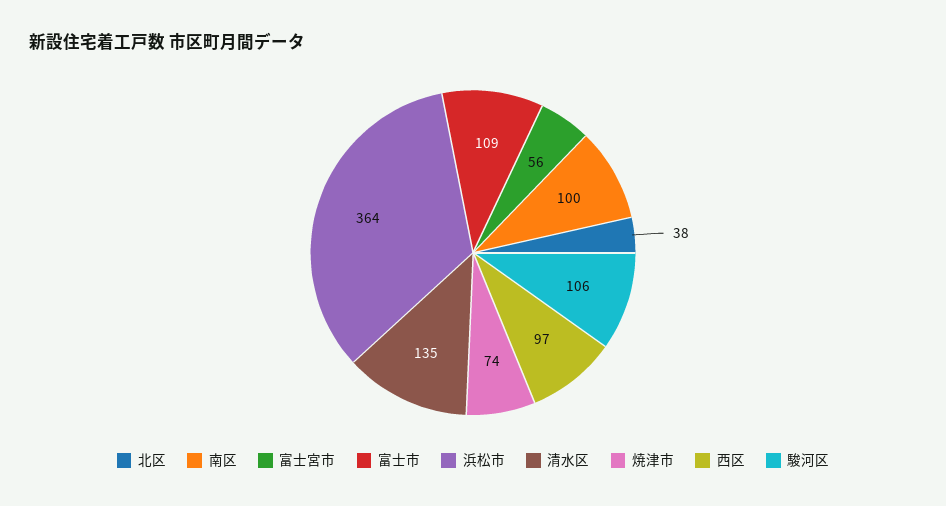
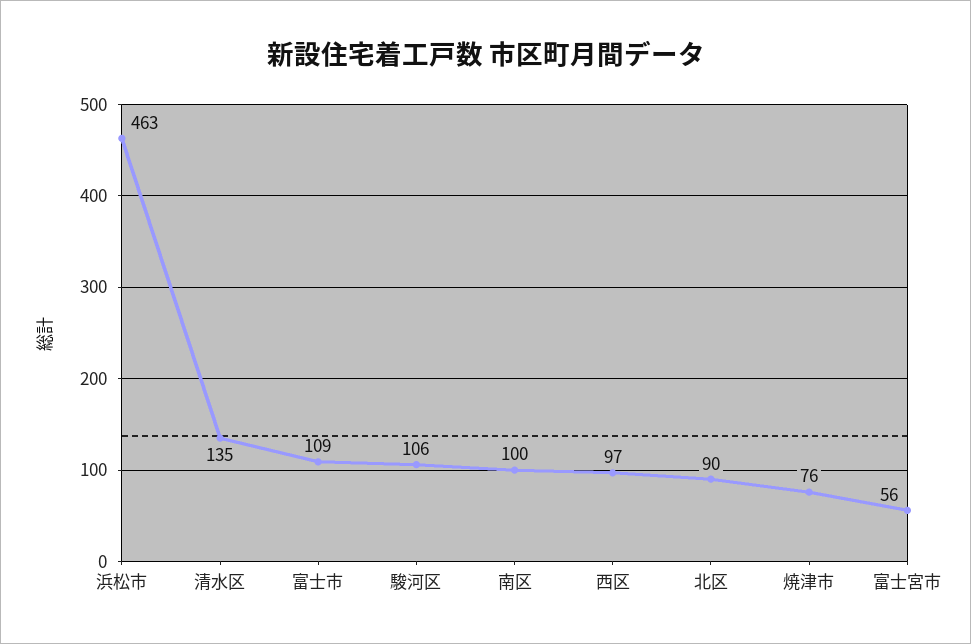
北区: 38 -> 90
浜松市: 364 -> 463
焼津市: 74 -> 76

